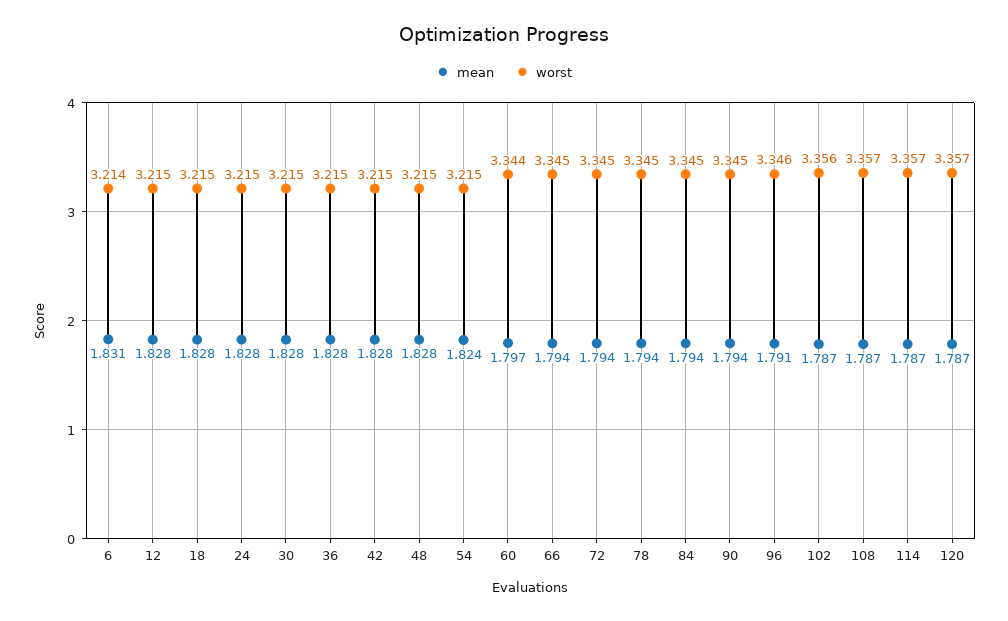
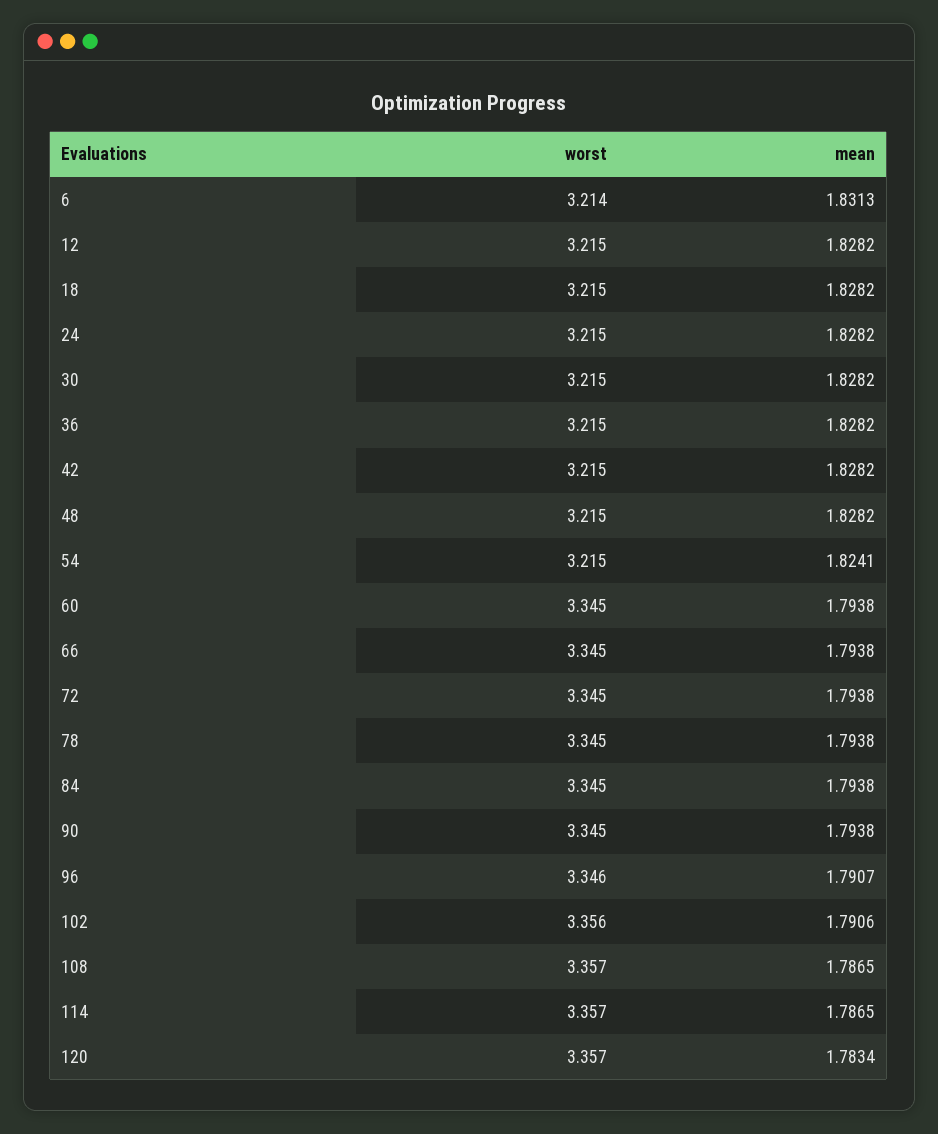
mean, 60: 1.797 -> 1.7938
worst, 60: 3.344 -> 3.345
mean, 102: 1.787 -> 1.7906
mean, 120: 1.787 -> 1.7834

